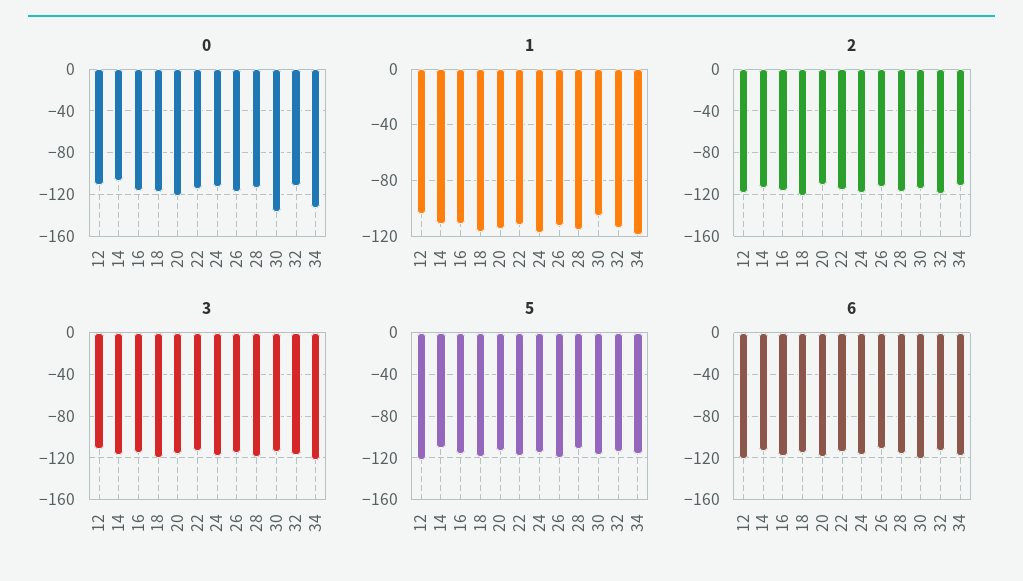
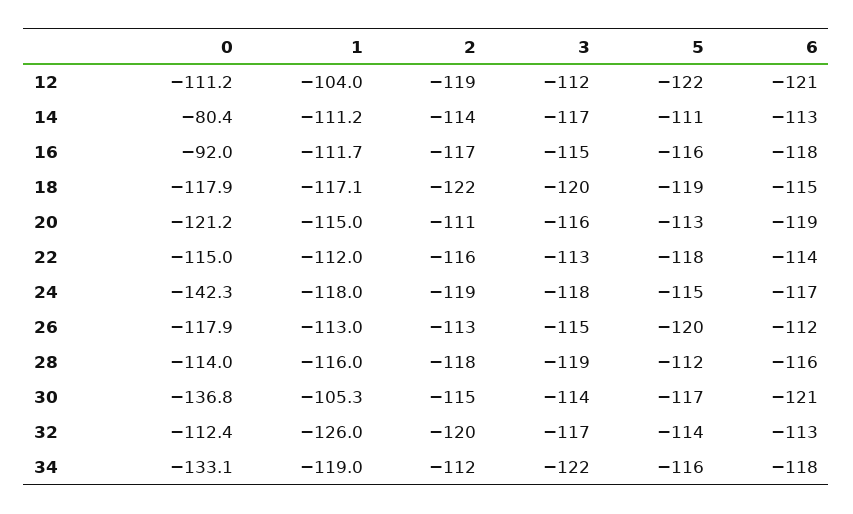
0, 14: -110 -> -80.4
0, 16: -120 -> -92
0, 24: -110 -> -142.3
1, 32: -115 -> -126

